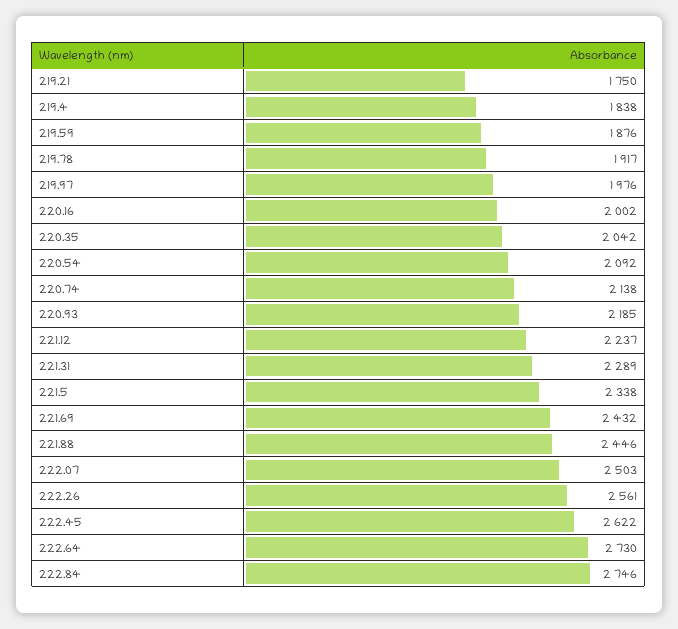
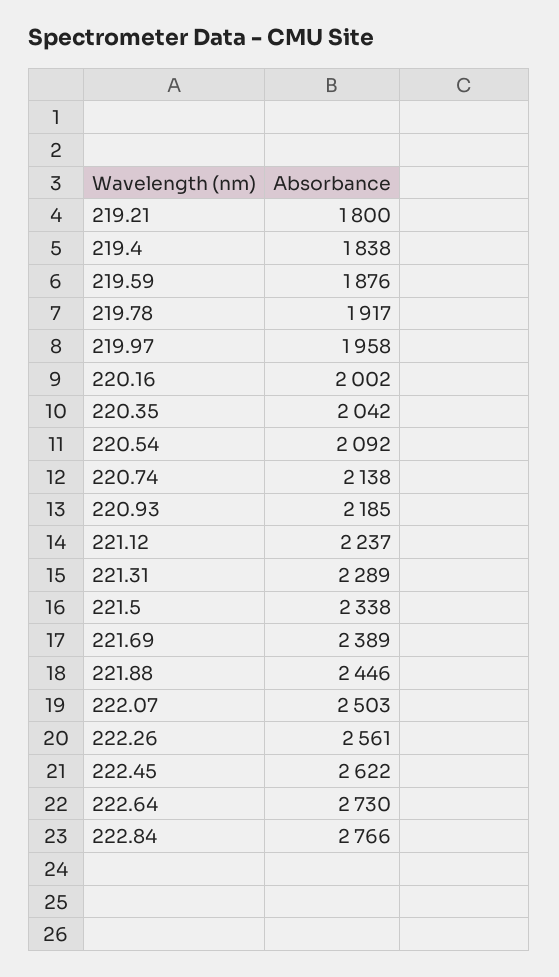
219.21: 1750 -> 1800
219.97: 1976 -> 1958
221.69: 2432 -> 2389
222.84: 2746 -> 2766

